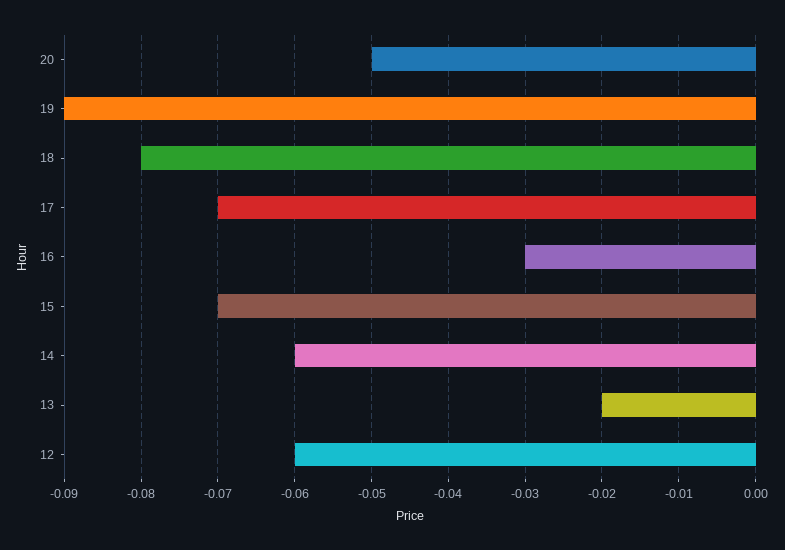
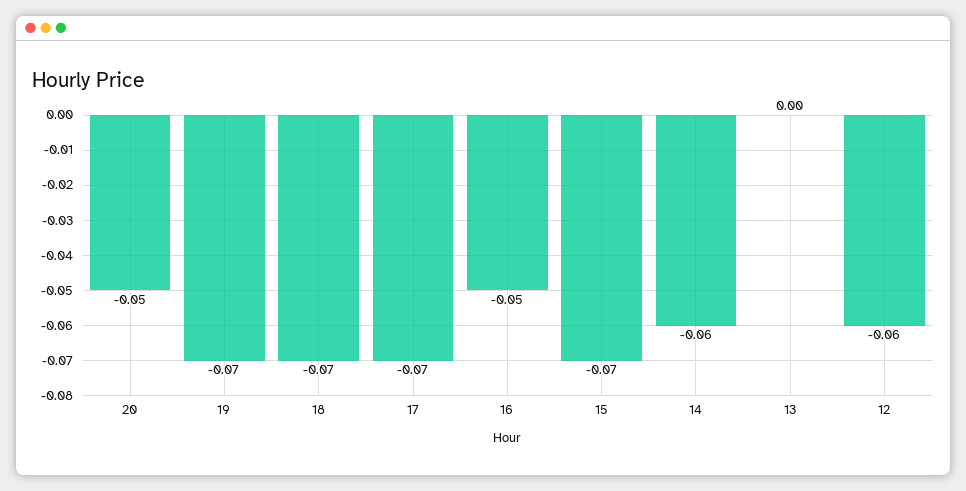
19: -0.09 -> -0.07
18: -0.08 -> -0.07
16: -0.03 -> -0.05
13: -0.02 -> 0

